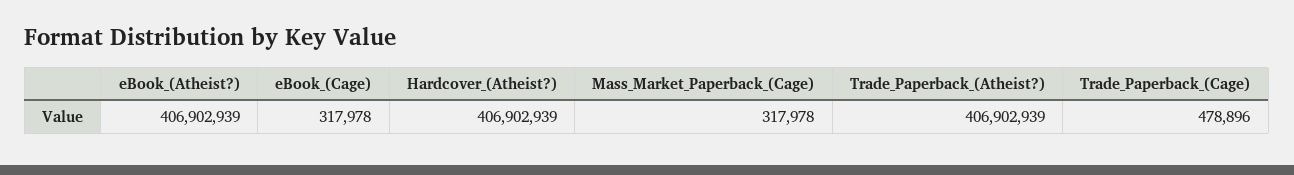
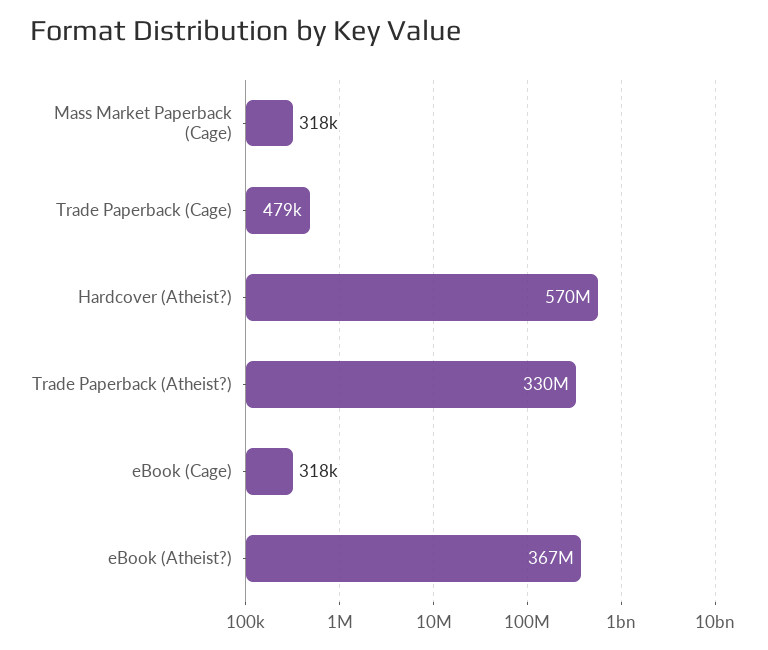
eBook_(Atheist?): 406902939 -> 367000000
Hardcover_(Atheist?): 406902939 -> 570000000
Trade_Paperback_(Atheist?): 406902939 -> 330000000

